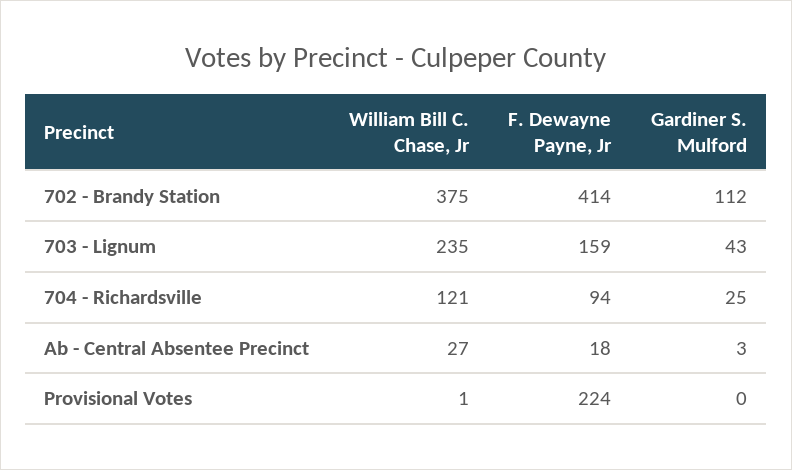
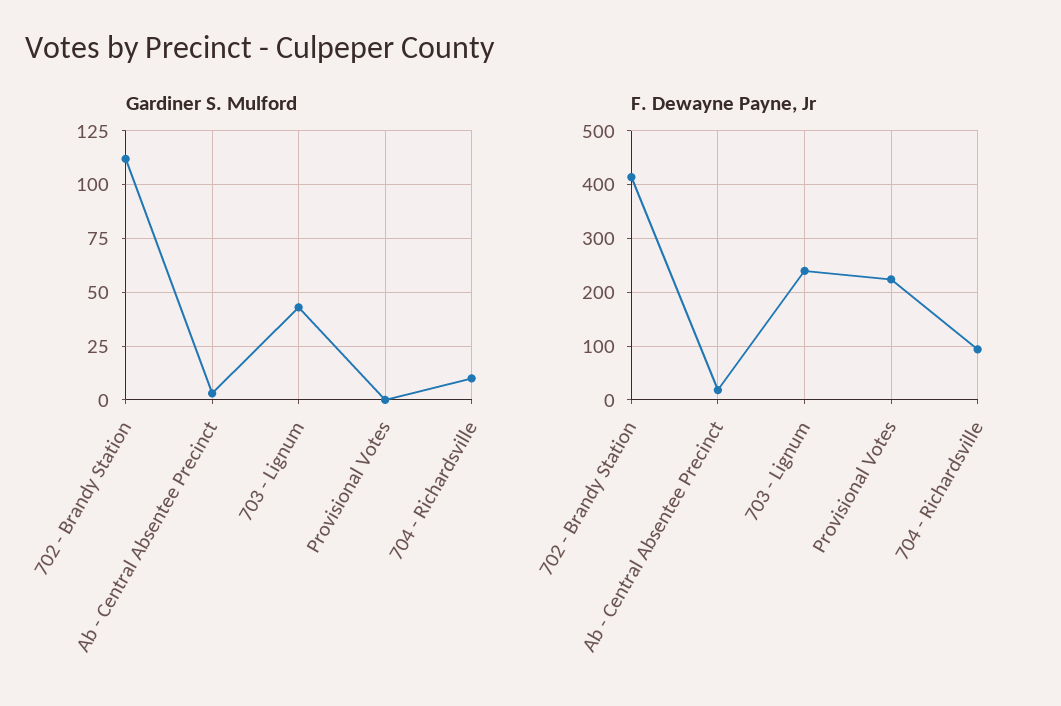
William Bill C. Chase, Jr, 702 - Brandy Station: 375 -> none
William Bill C. Chase, Jr, 703 - Lignum: 235 -> none
F. Dewayne Payne, Jr, 703 - Lignum: 159 -> 240
William Bill C. Chase, Jr, 704 - Richardsville: 121 -> none
Gardiner S. Mulford, 704 - Richardsville: 25 -> 10
William Bill C. Chase, Jr, Ab - Central Absentee Precinct: 27 -> none
William Bill C. Chase, Jr, Provisional Votes: 1 -> none

